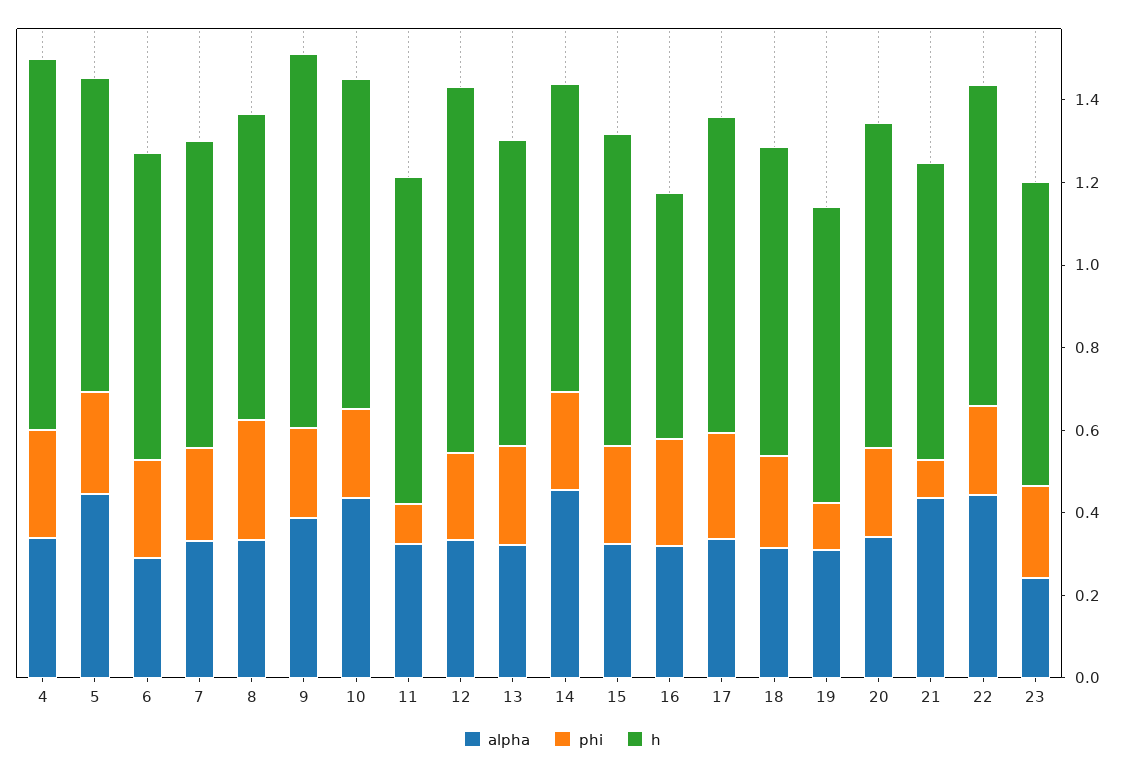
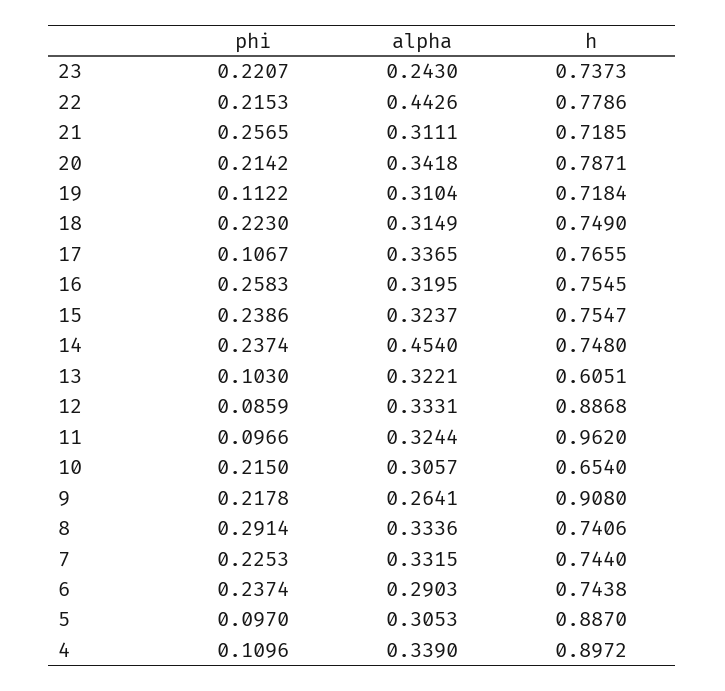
phi, 4: 0.25 -> 0.1096
alpha, 5: 0.45 -> 0.3053
phi, 5: 0.25 -> 0.097
h, 5: 0.75 -> 0.887
alpha, 9: 0.4 -> 0.2641
alpha, 10: 0.45 -> 0.3057
h, 10: 0.8 -> 0.654
h, 11: 0.8 -> 0.962
phi, 12: 0.2 -> 0.0859
phi, 13: 0.25 -> 0.103
h, 13: 0.75 -> 0.6051
h, 16: 0.6 -> 0.7545
phi, 17: 0.25 -> 0.1067
alpha, 21: 0.45 -> 0.3111
phi, 21: 0.1 -> 0.2565

